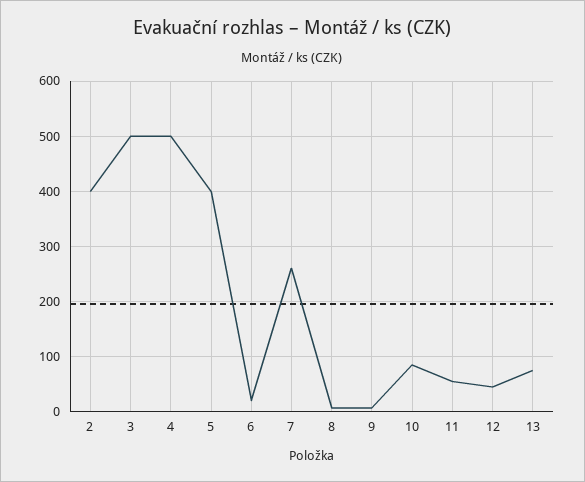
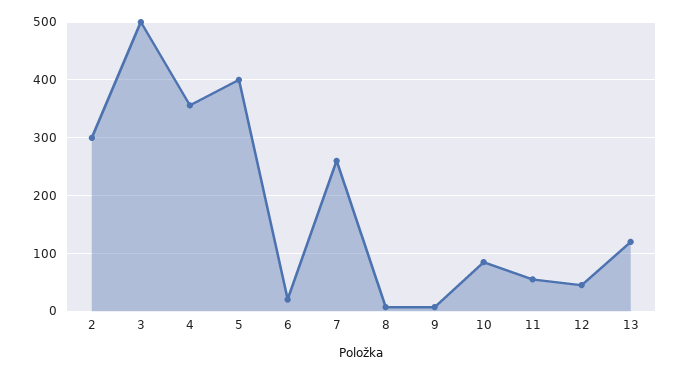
2: 400 -> 300
4: 500 -> 360
13: 80 -> 120

